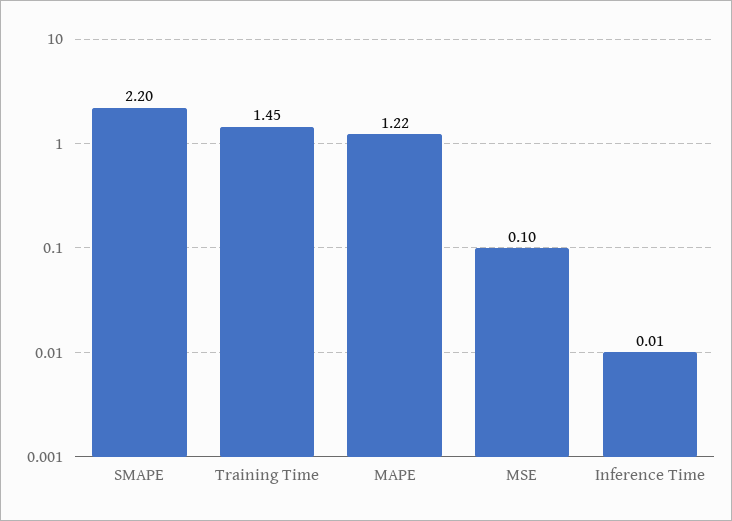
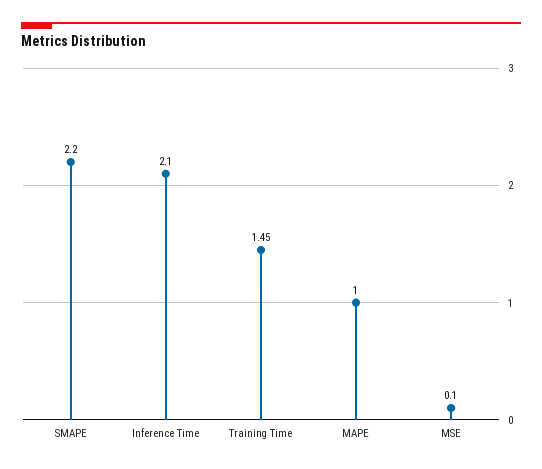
MAPE: 1.22 -> 1
Inference Time: 0.01 -> 2.1

